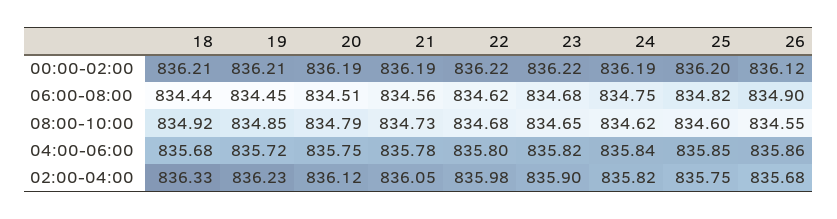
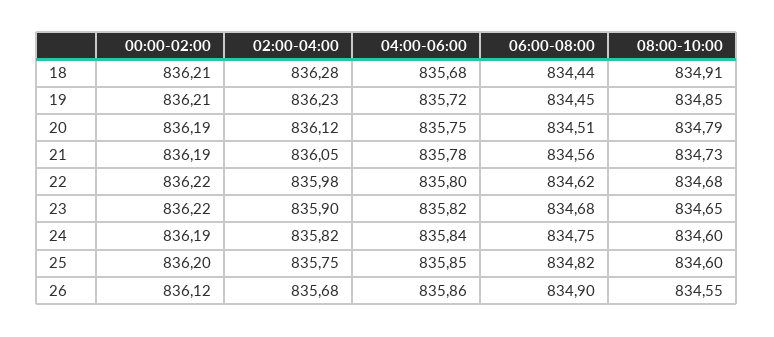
18, 08:00-10:00: 834.92 -> 834.91
24, 08:00-10:00: 834.62 -> 834.6
18, 02:00-04:00: 836.33 -> 836.28

